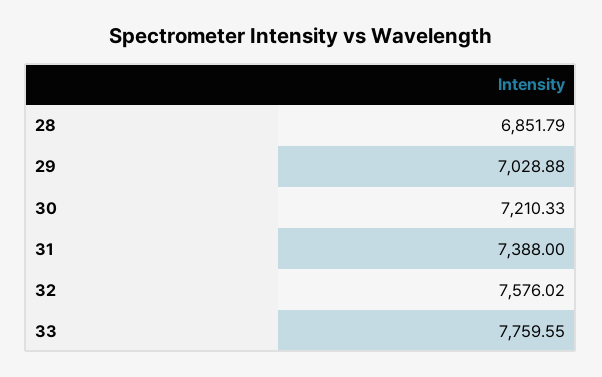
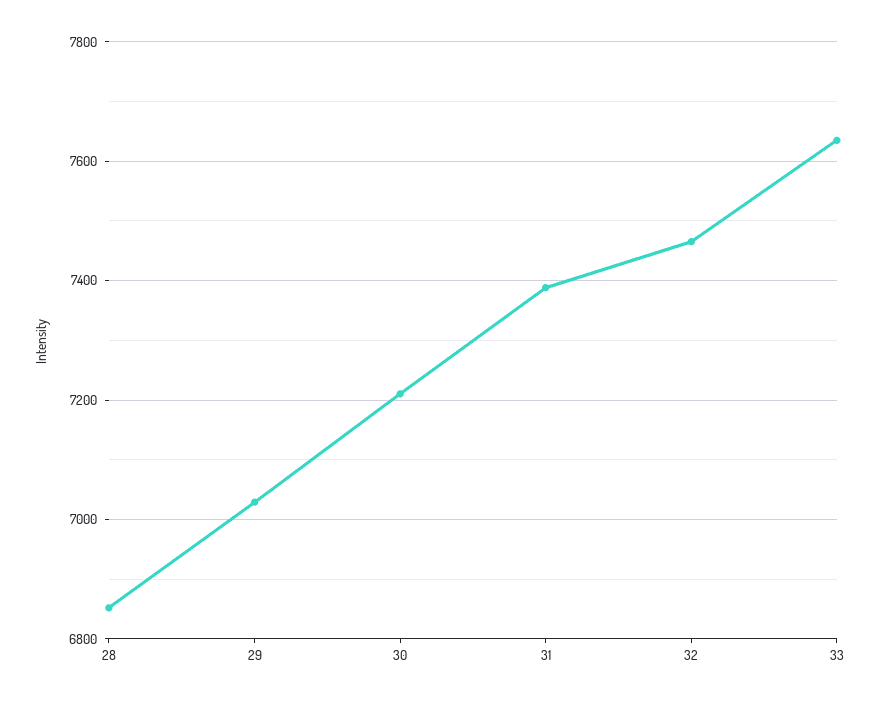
32: 7576.02 -> 7460
33: 7759.55 -> 7640

